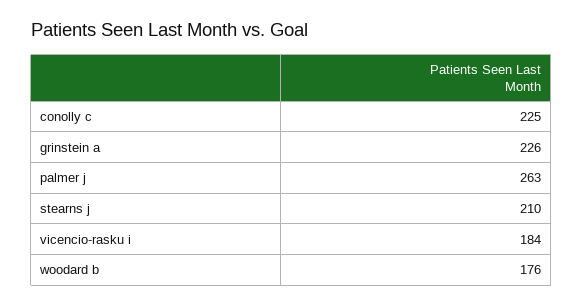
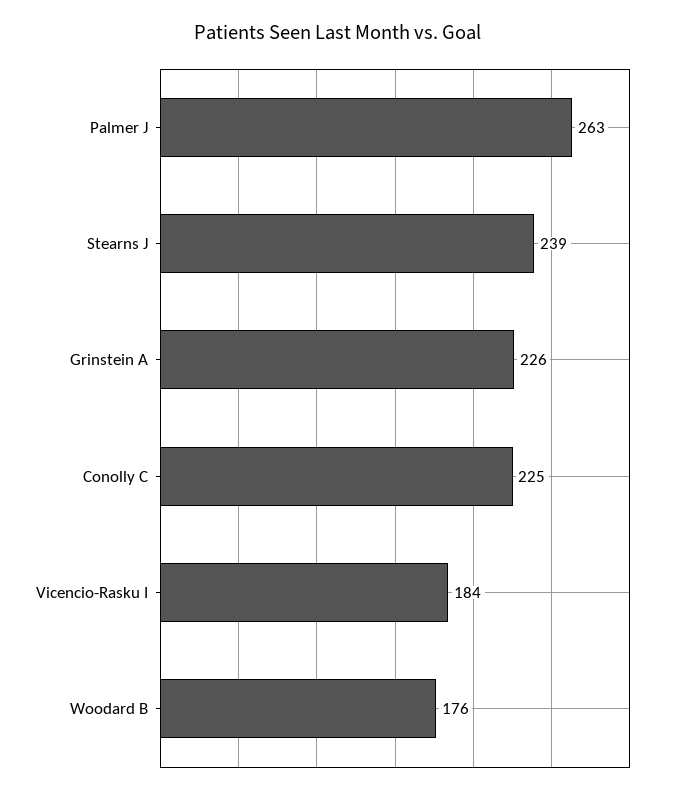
stearns j: 210 -> 239

